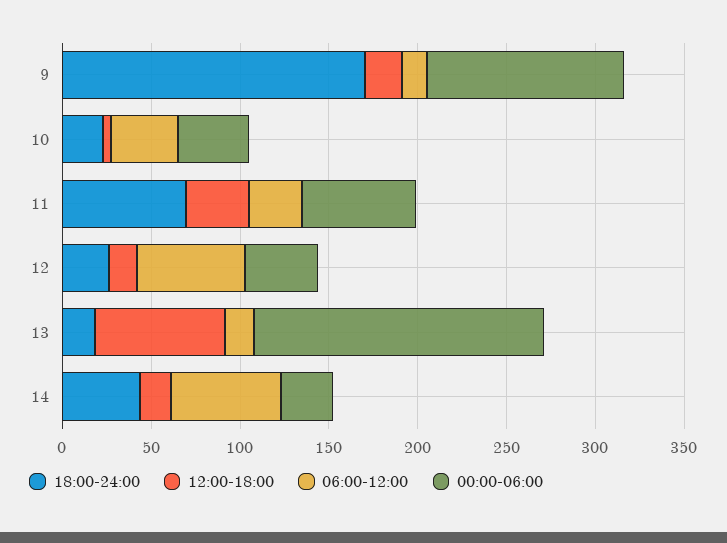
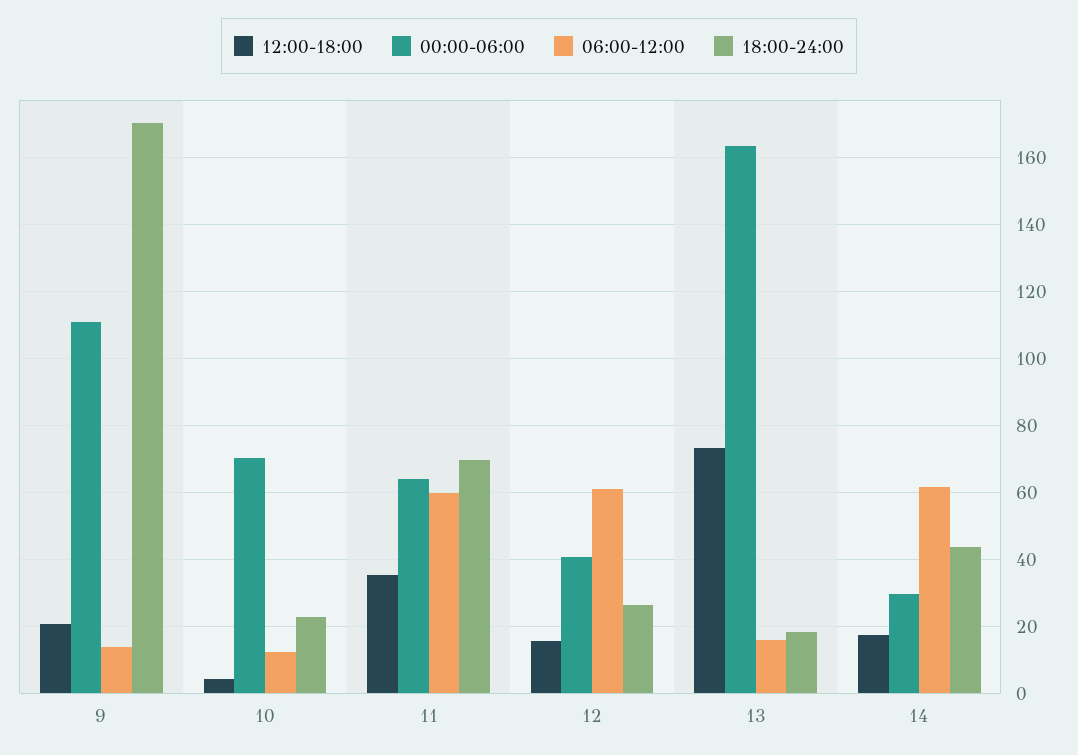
06:00-12:00, 10: 40 -> 12
00:00-06:00, 10: 40 -> 70
06:00-12:00, 11: 30 -> 60

